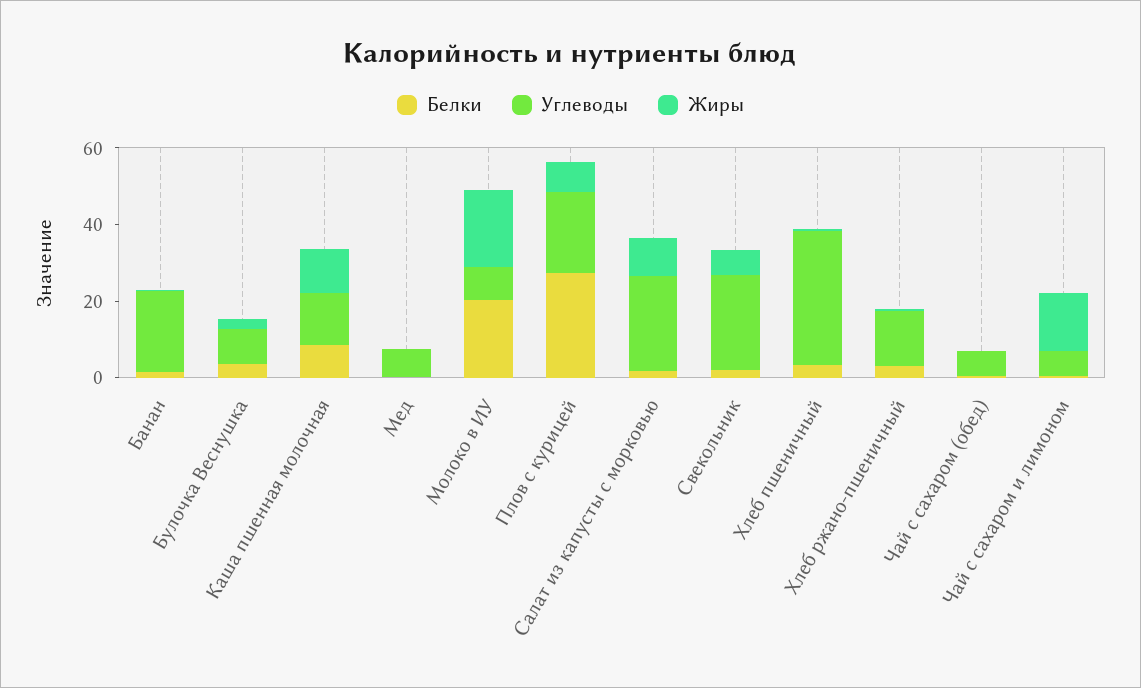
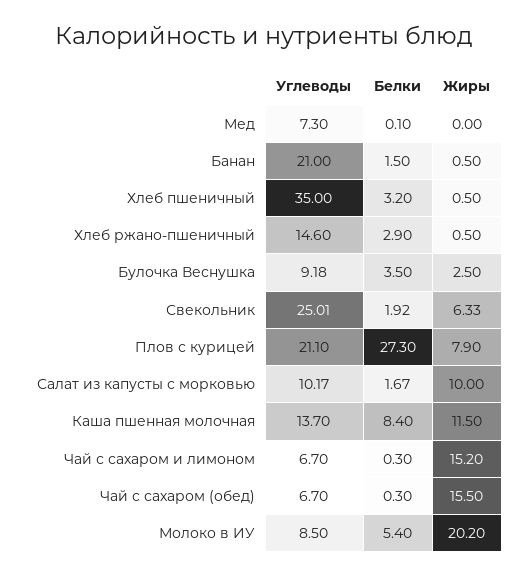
Белки, Молоко в ИУ: 20 -> 5.4
Углеводы, Салат из капусты с морковью: 25 -> 10.17
Жиры, Чай с сахаром (обед): 0 -> 15.5

